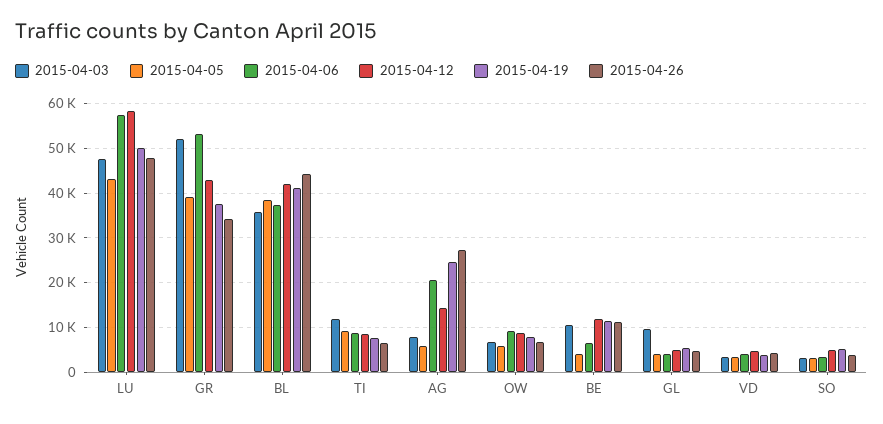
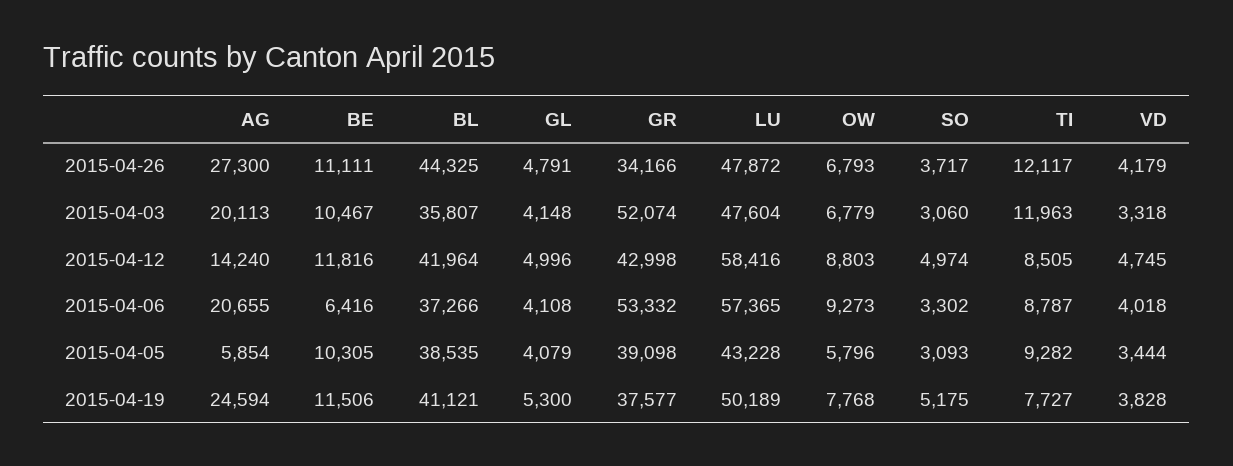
2015-04-26, TI: 6000 -> 12117
2015-04-03, AG: 8000 -> 20113
2015-04-05, BE: 4000 -> 10305
2015-04-03, GL: 10000 -> 4148

